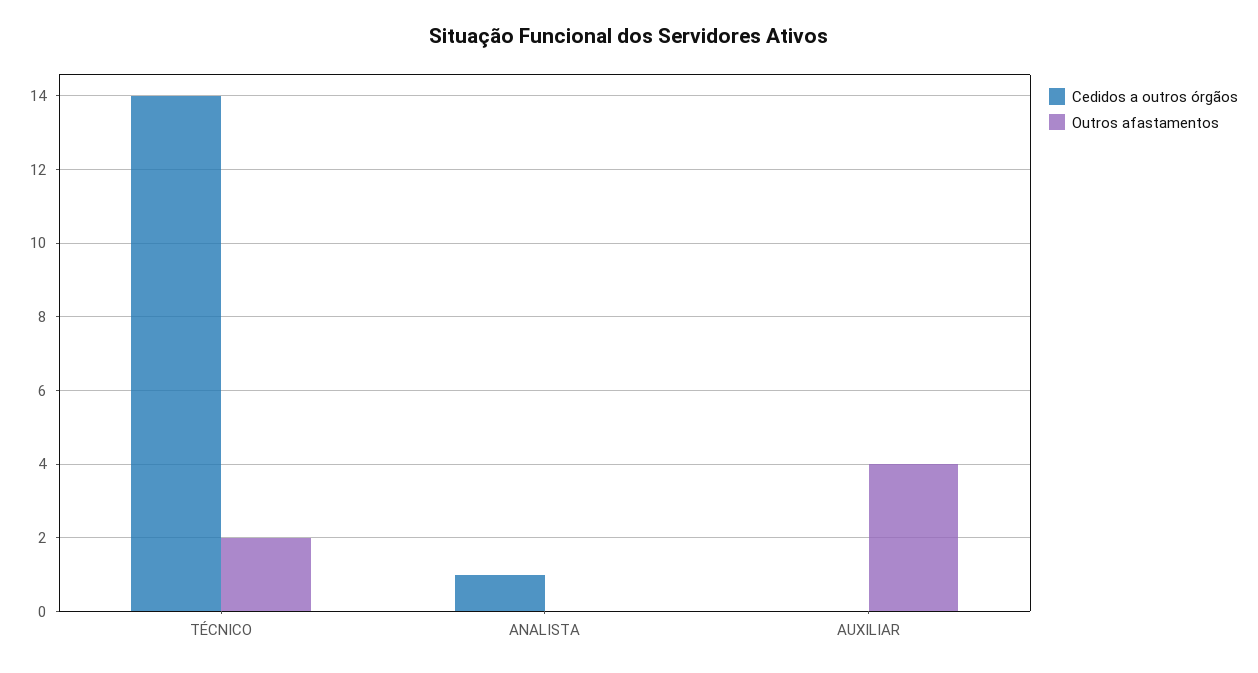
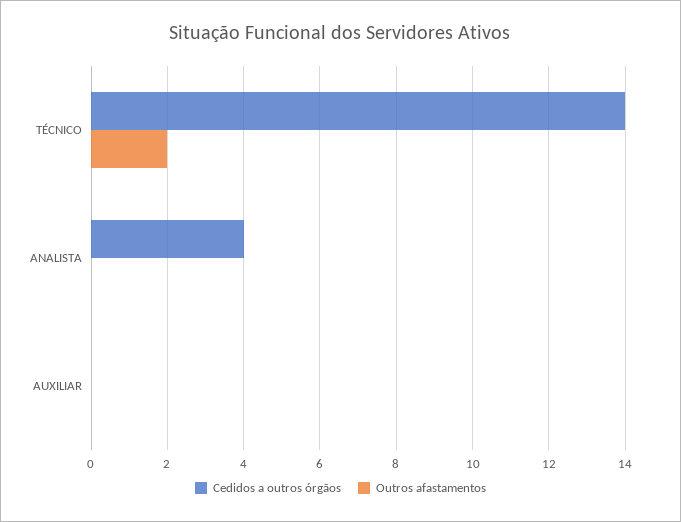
Cedidos a outros órgãos, ANALISTA: 1 -> 4
Outros afastamentos, AUXILIAR: 4 -> 0

